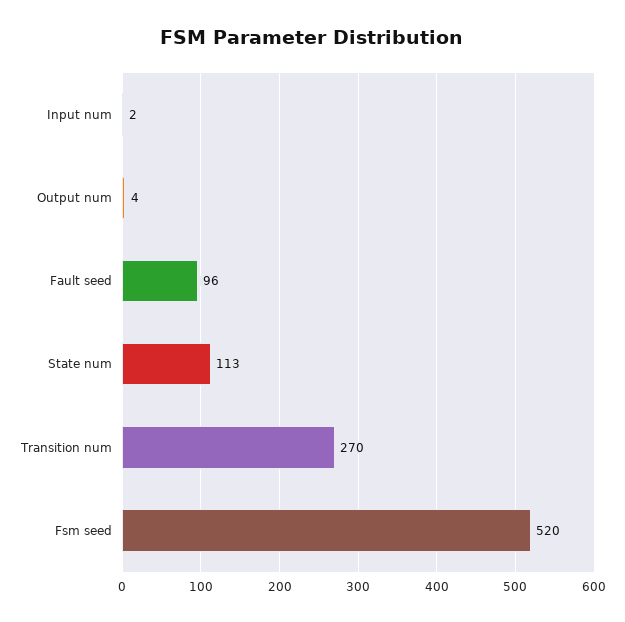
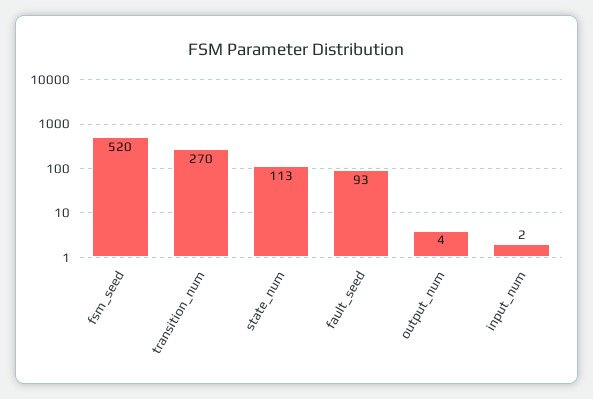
Fault seed: 96 -> 93

